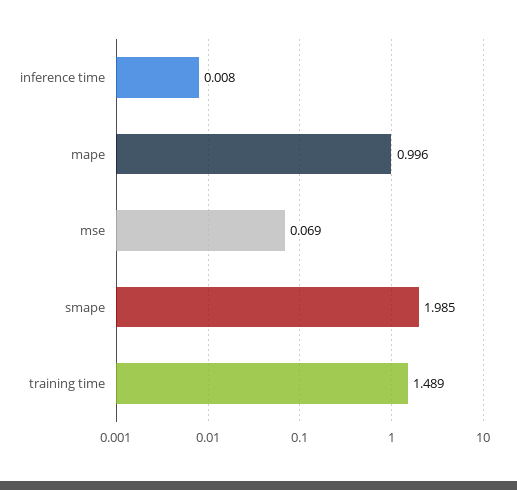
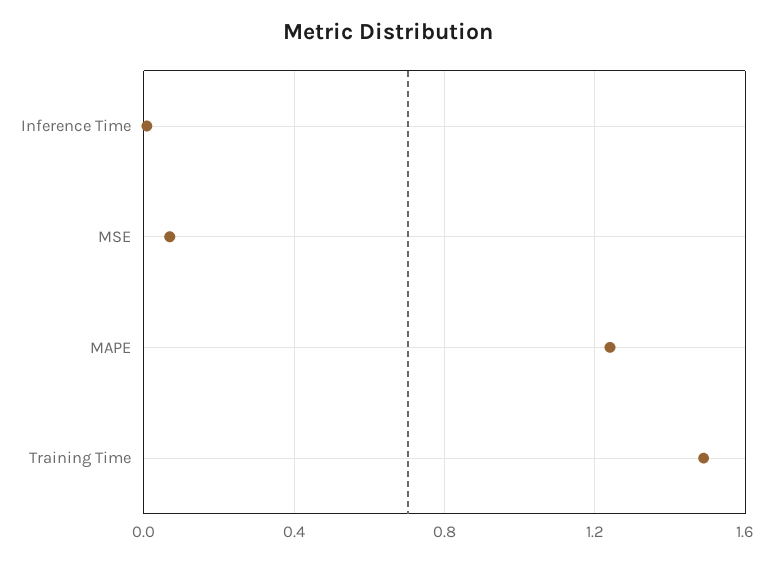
mape: 0.996 -> 1.25
smape: 1.985 -> none

